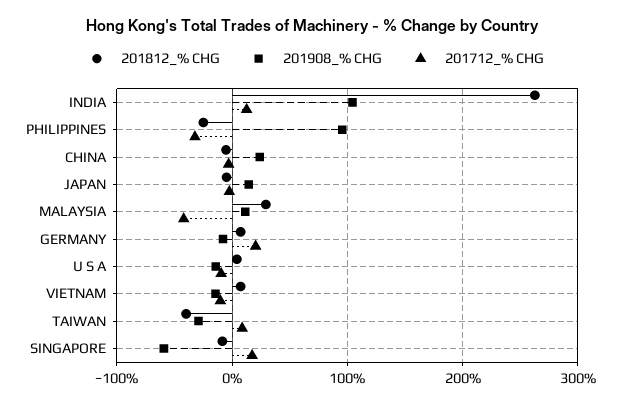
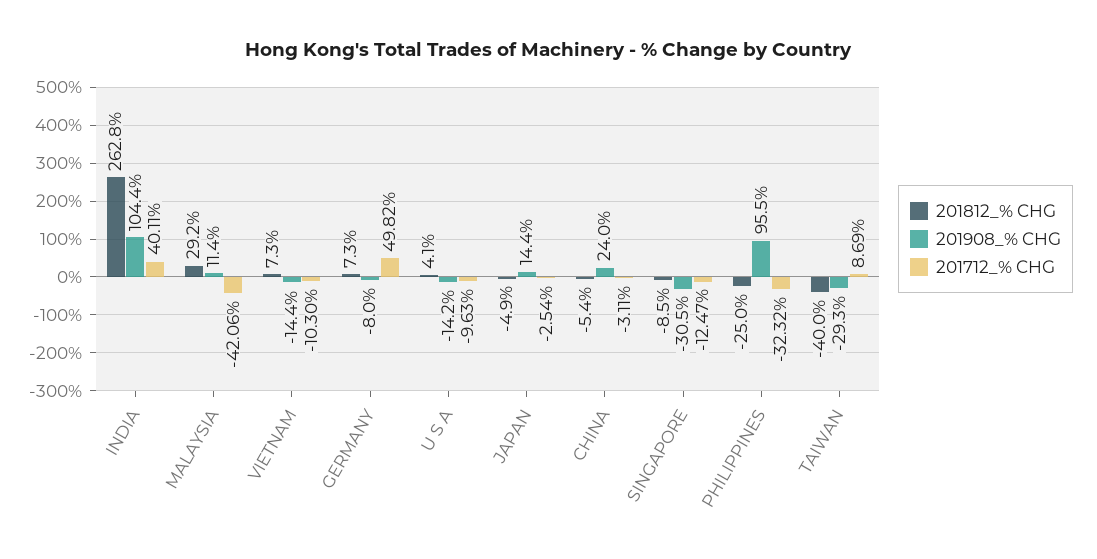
201712_% CHG, INDIA: 10 -> 40.11
201712_% CHG, GERMANY: 20 -> 49.82
201908_% CHG, SINGAPORE: -60 -> -30.5
201712_% CHG, SINGAPORE: 20 -> -12.47

